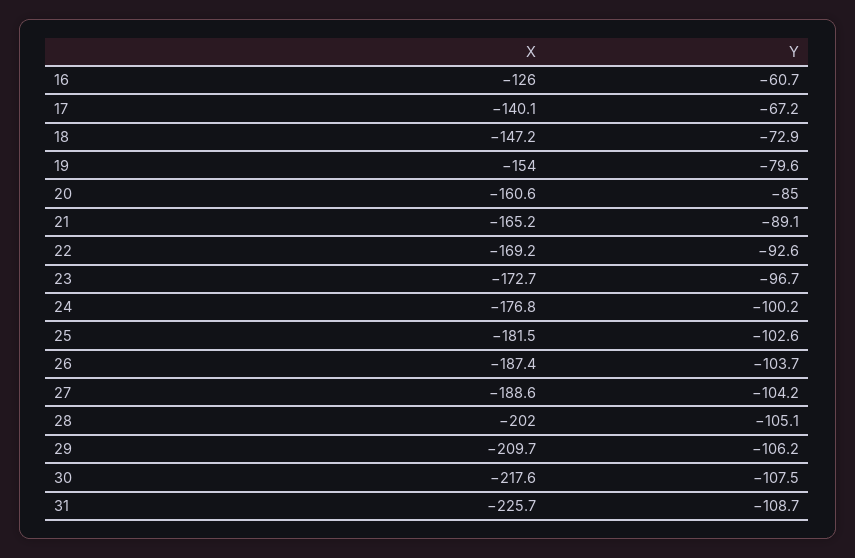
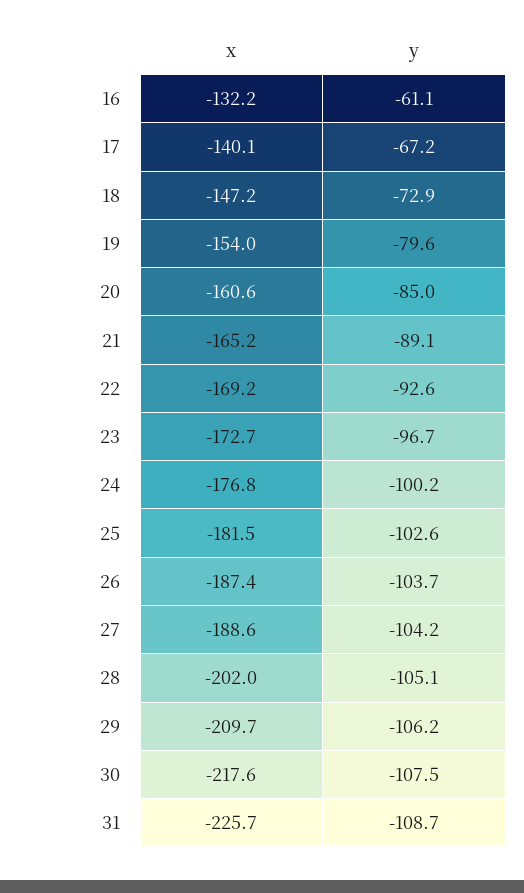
X, 16: -126 -> -132.2
Y, 16: -60.7 -> -61.1

